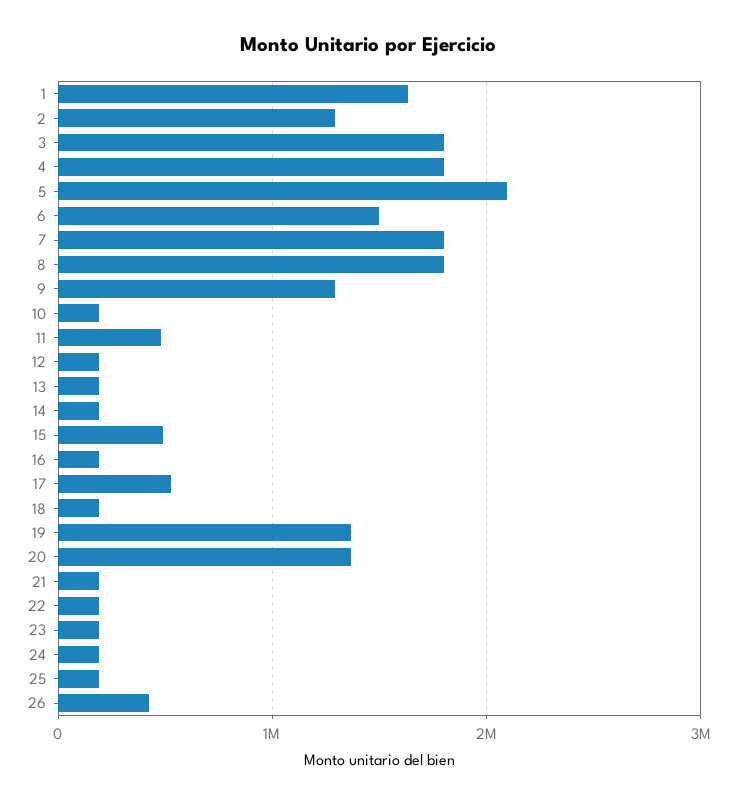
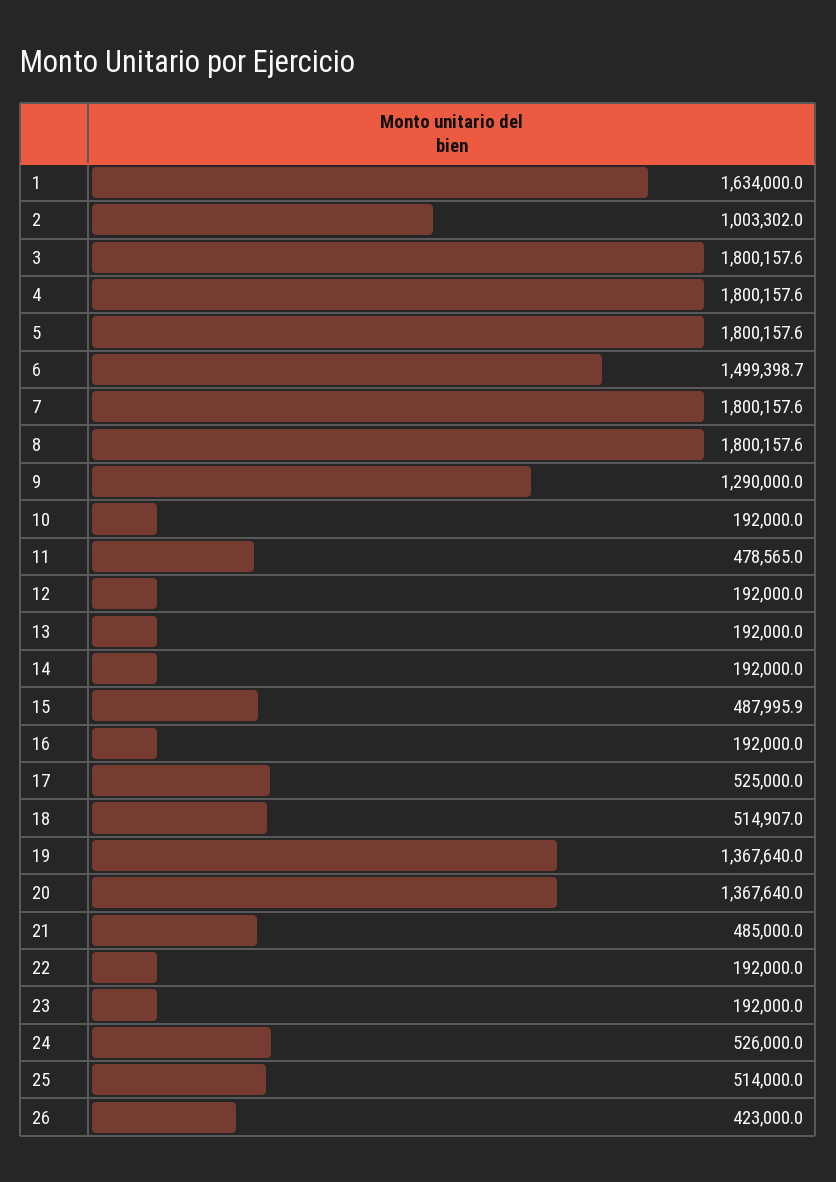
2: 1300000 -> 1003302
5: 2100000 -> 1800157.6
18: 200000 -> 514907
21: 200000 -> 485000
24: 200000 -> 526000
25: 200000 -> 514000

